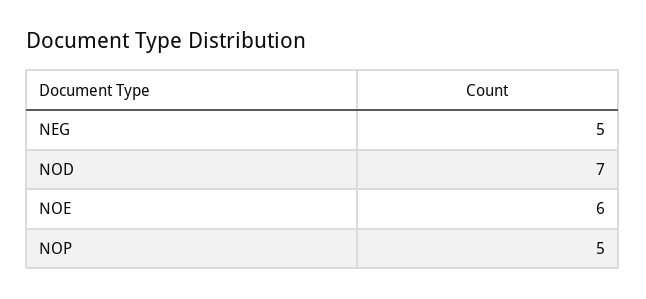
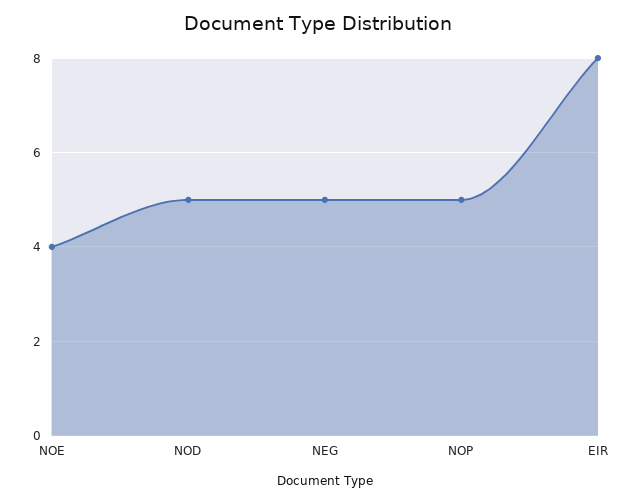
NOD: 7 -> 5
NOE: 6 -> 4
EIR: none -> 8

